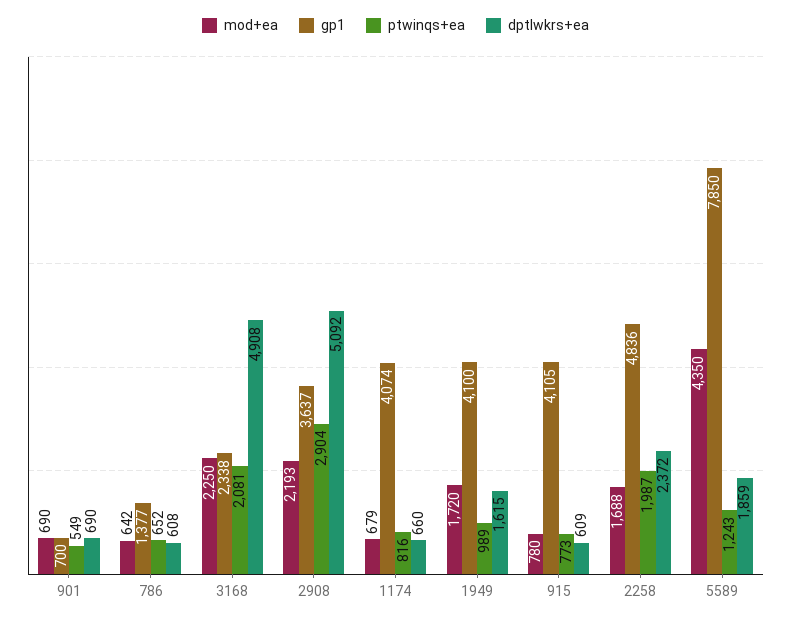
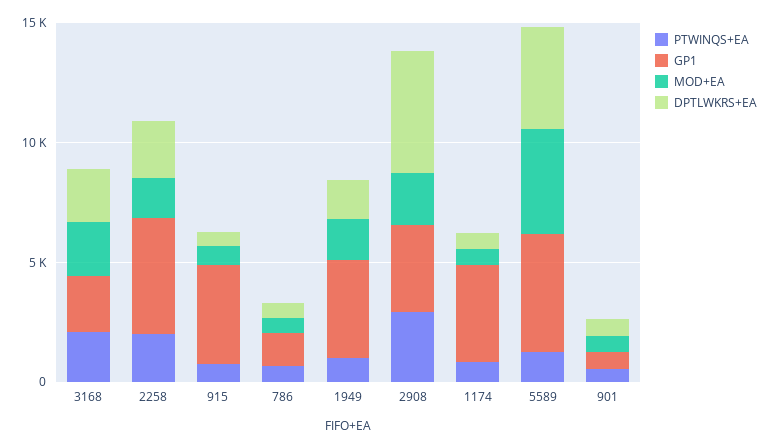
dptlwkrs+ea, 3168: 4908 -> 2000
gp1, 5589: 7850 -> 5000
dptlwkrs+ea, 5589: 1859 -> 4000

